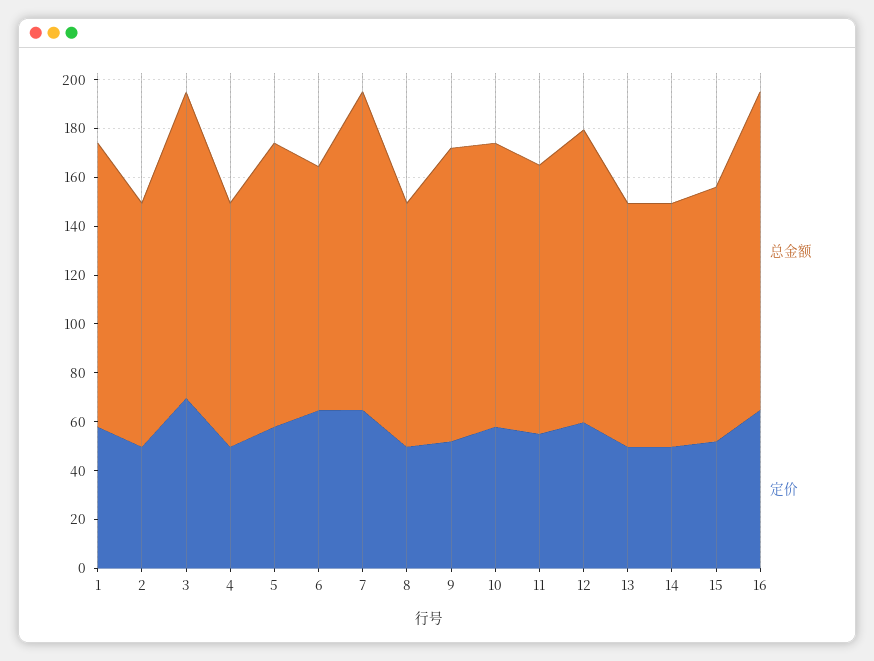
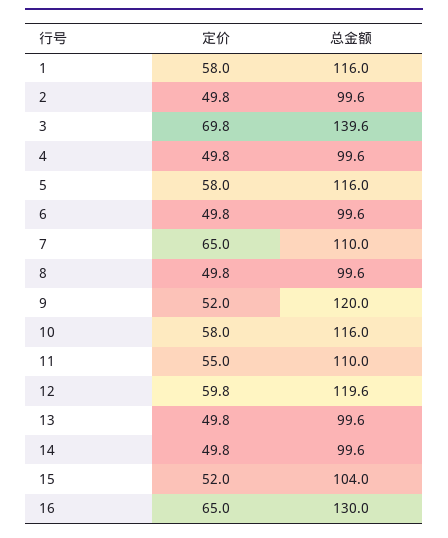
总金额, 3: 125 -> 139.6
定价, 6: 65 -> 49.8
总金额, 7: 130 -> 110

